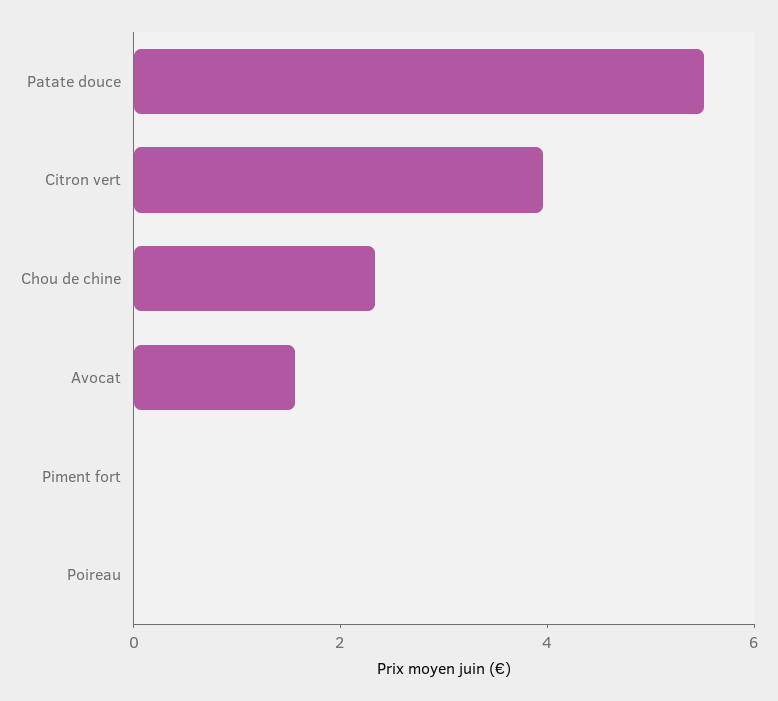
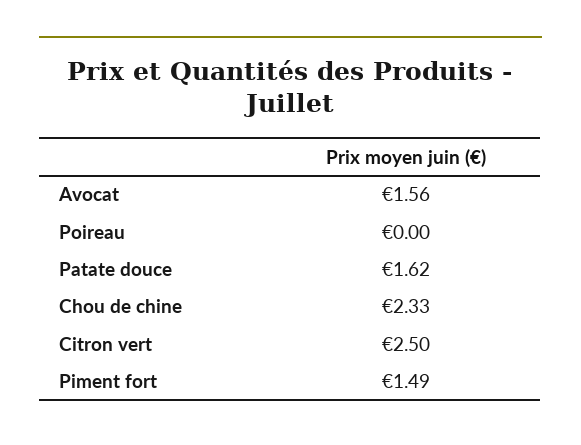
Patate douce: 5.5 -> 1.62
Citron vert: 4 -> 2.5
Piment fort: 0 -> 1.49

